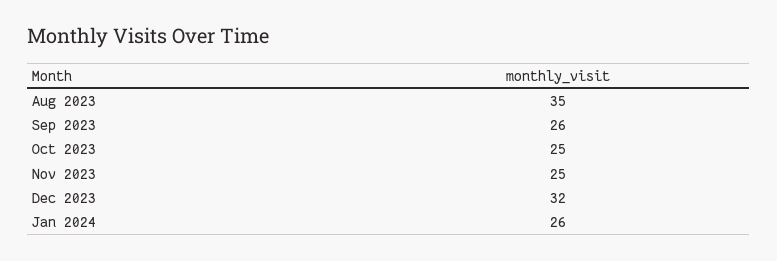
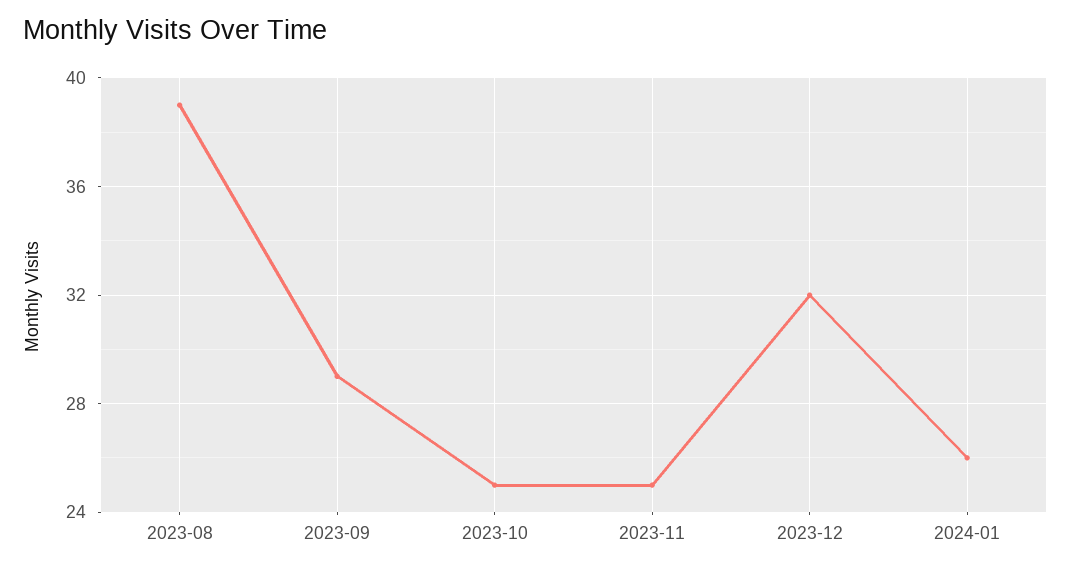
Aug 2023: 35 -> 39
Sep 2023: 26 -> 29

